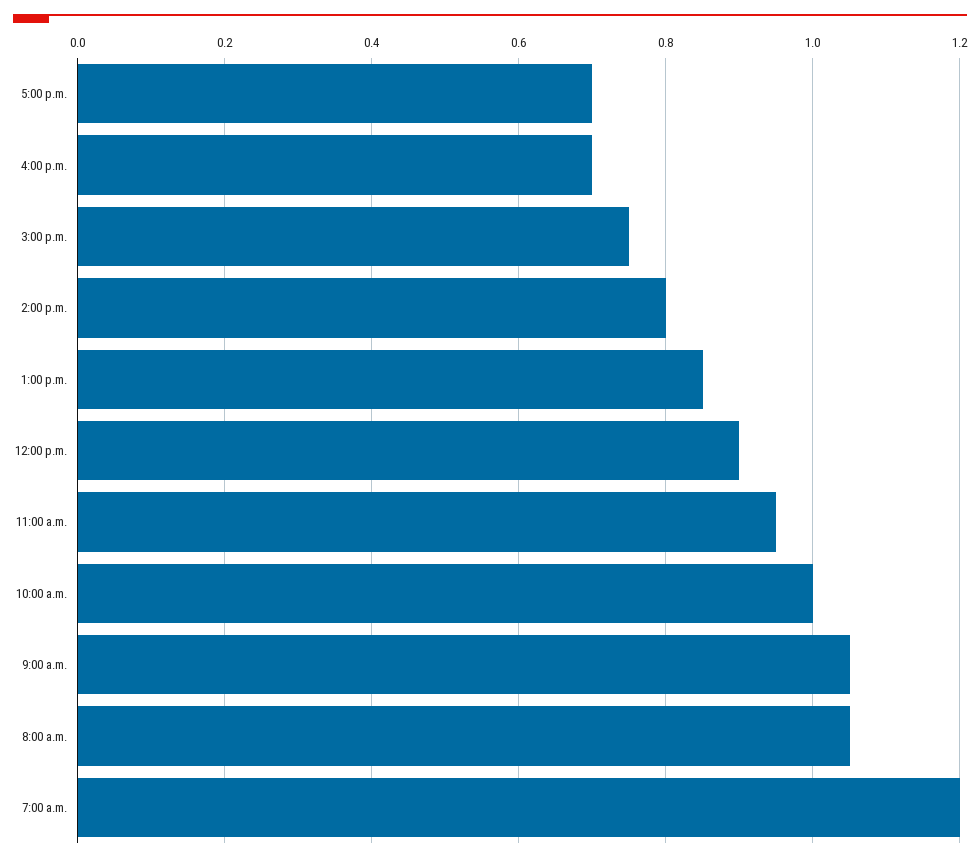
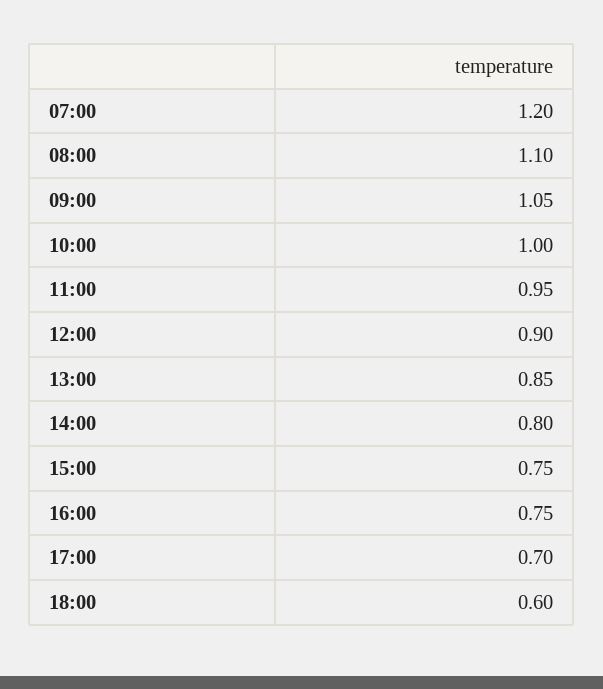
4:00 p.m.: 0.7 -> 0.75
8:00 a.m.: 1.05 -> 1.1
18:00: none -> 0.6

